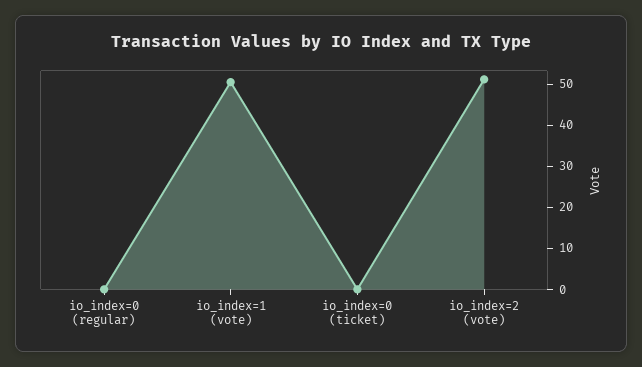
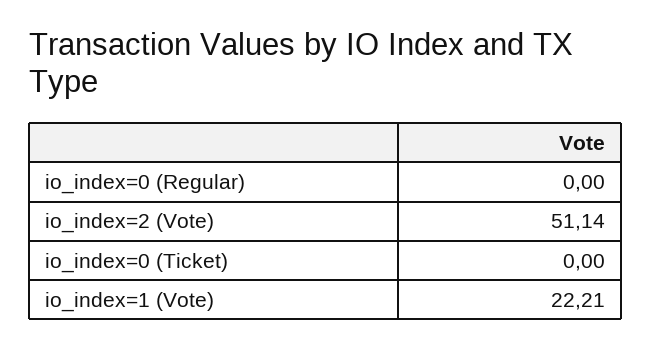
io_index=1 (vote): 50 -> 22.21

